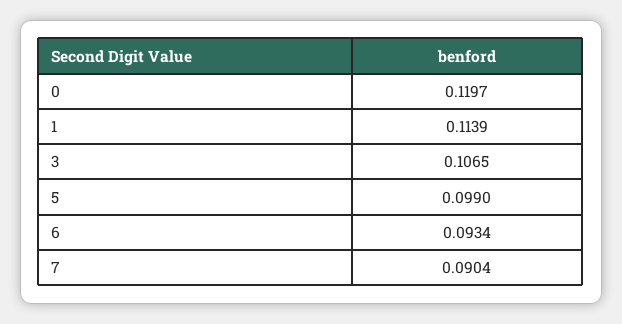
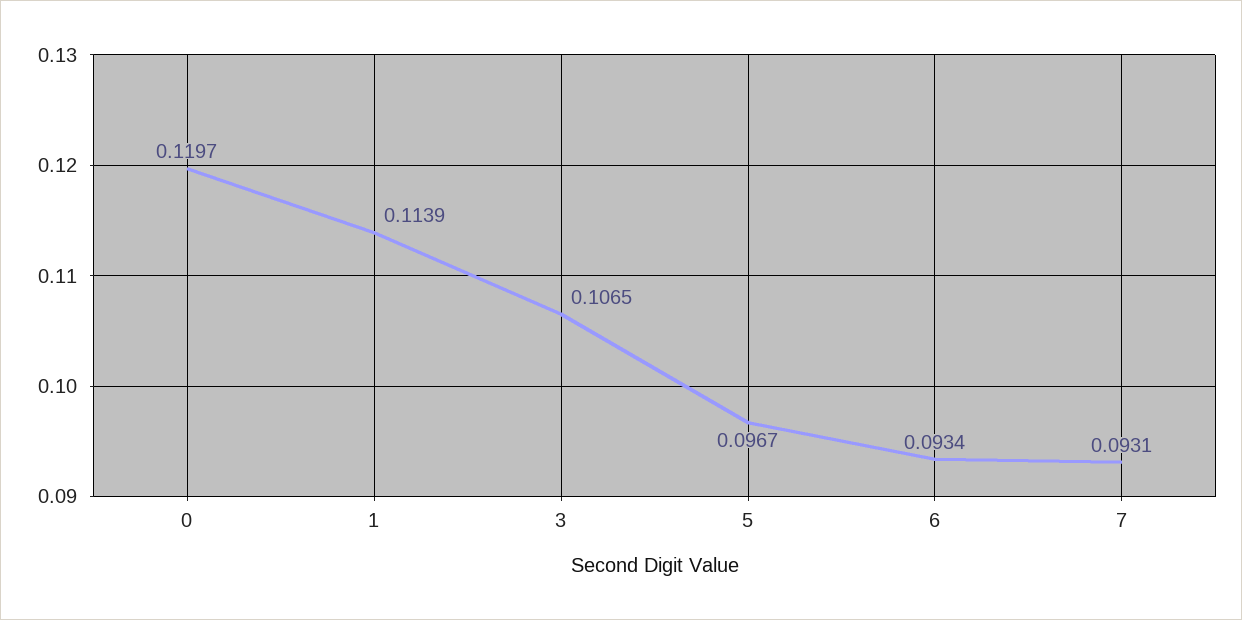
5: 0.099 -> 0.0967
7: 0.0904 -> 0.0931

